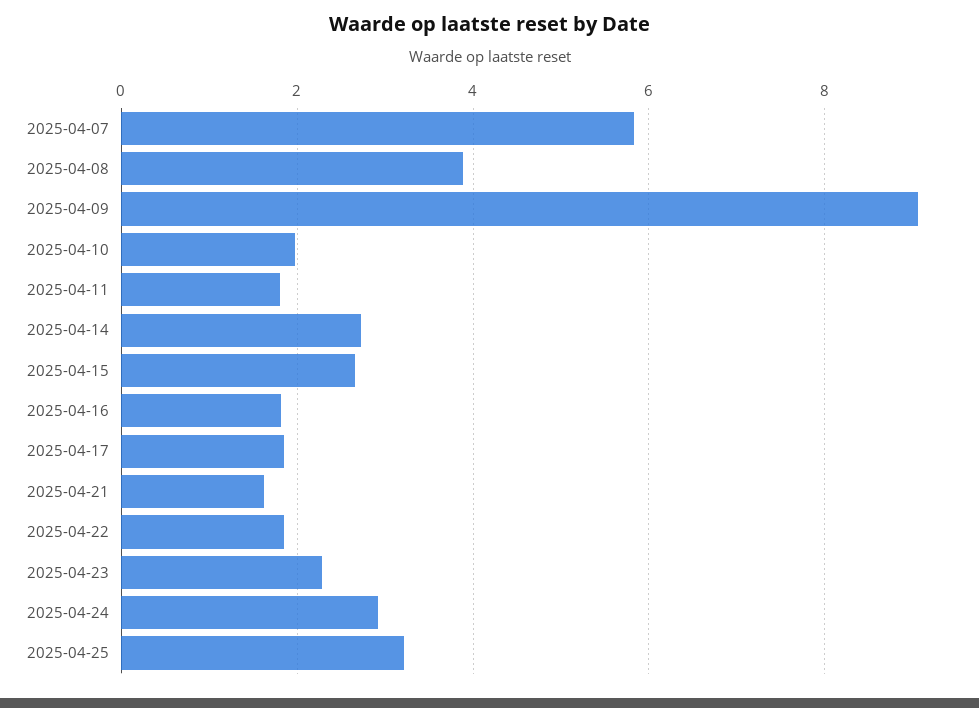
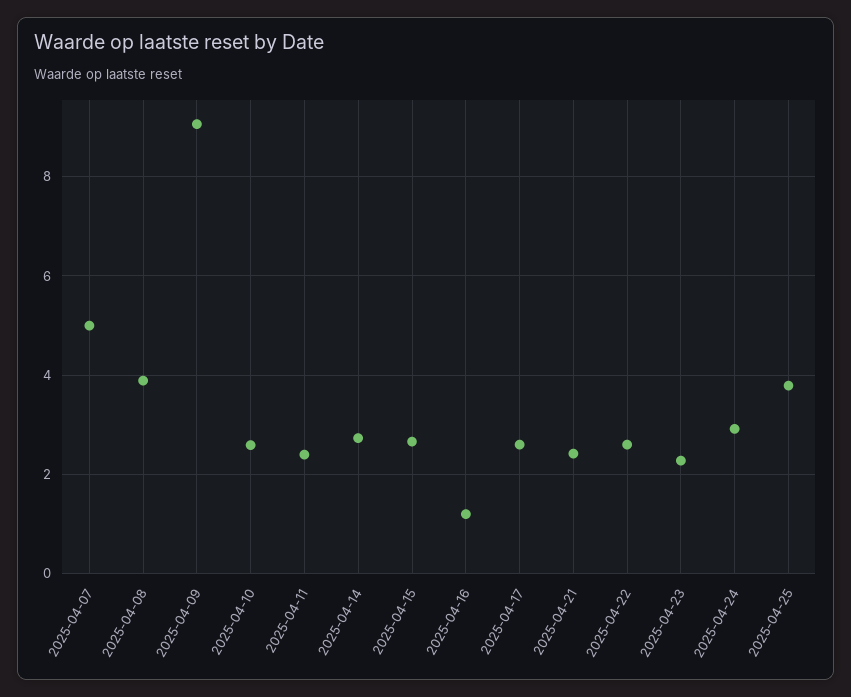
2025-04-07: 5.8 -> 5
2025-04-10: 2 -> 2.6
2025-04-11: 1.8 -> 2.4
2025-04-16: 1.8 -> 1.2
2025-04-17: 1.8 -> 2.6
2025-04-21: 1.6 -> 2.4
2025-04-22: 1.8 -> 2.6
2025-04-25: 3.2 -> 3.8

